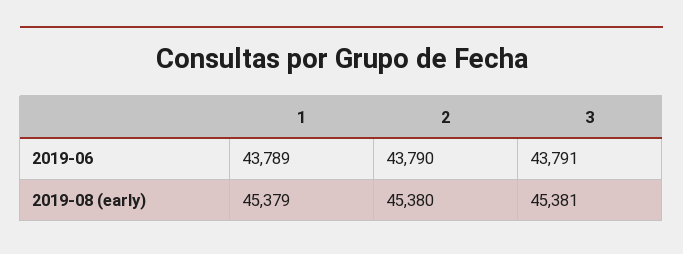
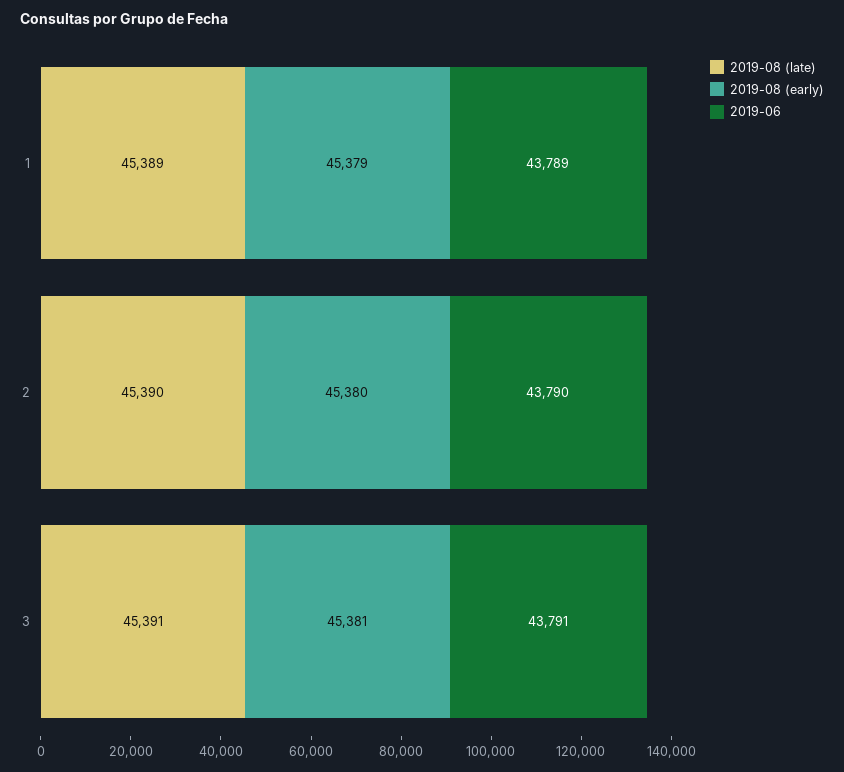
2019-08 (late), 1: none -> 45389
2019-08 (late), 2: none -> 45390
2019-08 (late), 3: none -> 45391

